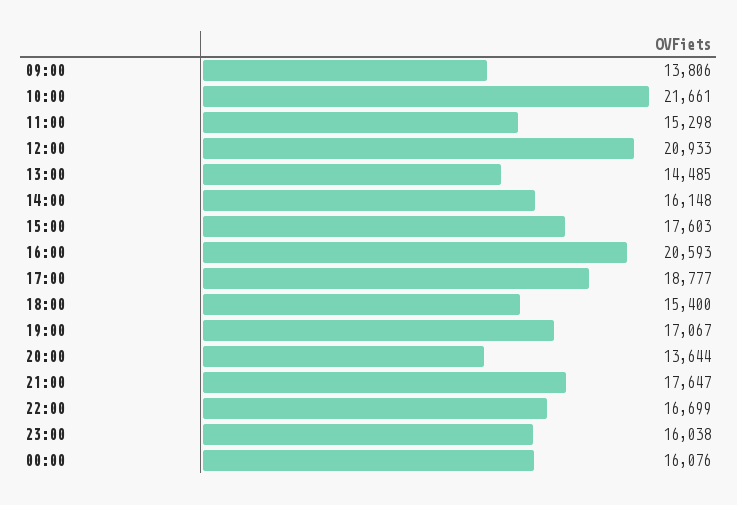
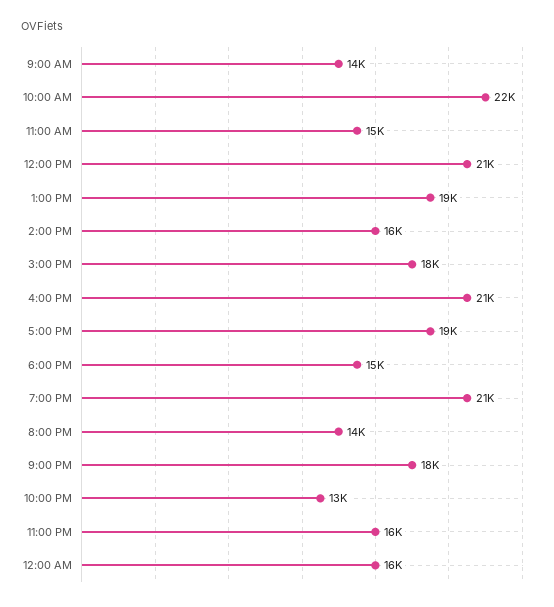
13:00: 14485 -> 19000
19:00: 17067 -> 21000
22:00: 16699 -> 13000

